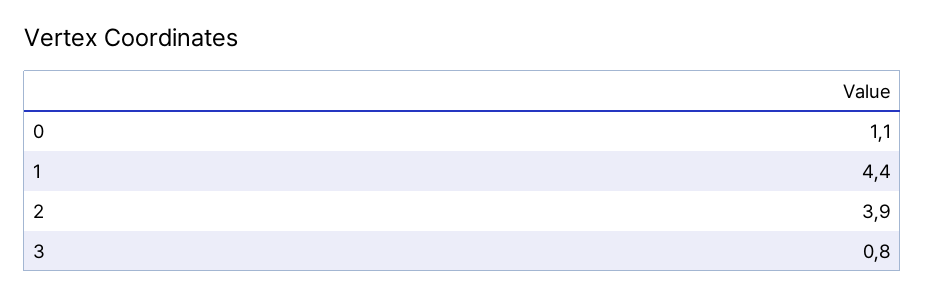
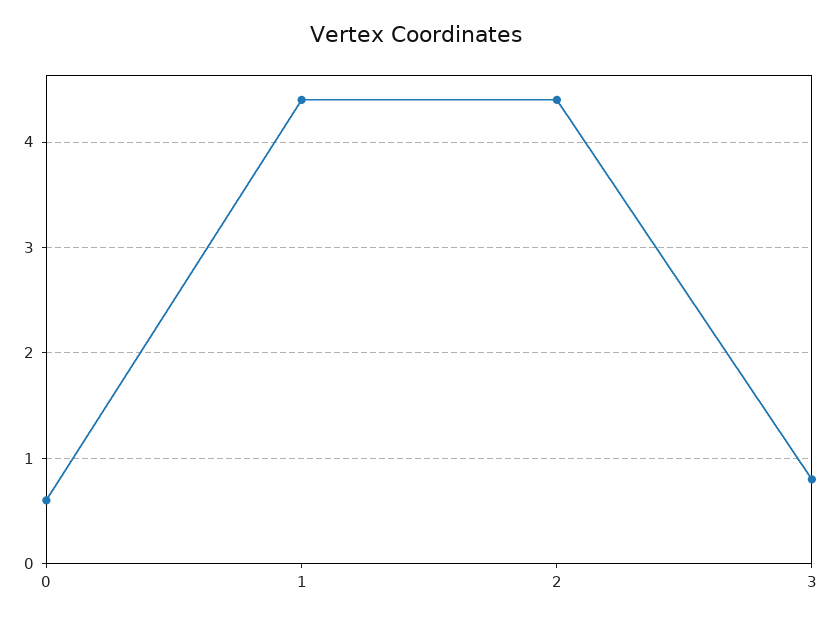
0: 1.1 -> 0.6
2: 3.9 -> 4.4

